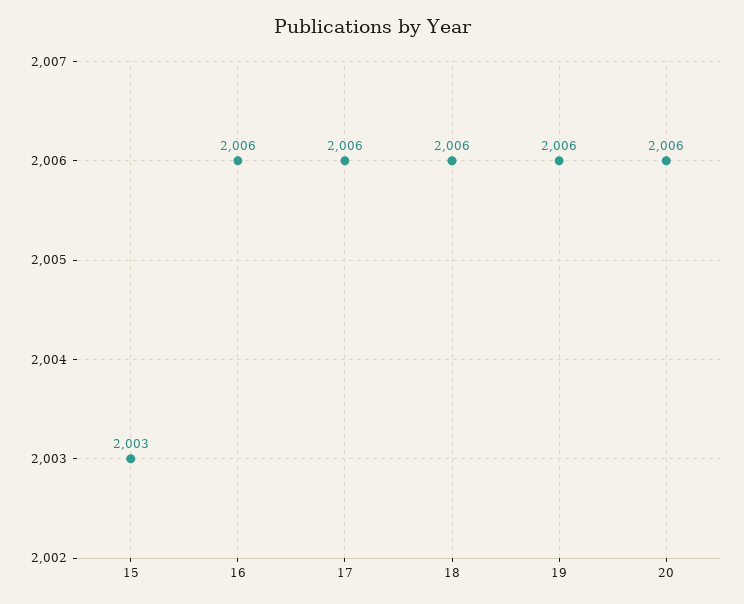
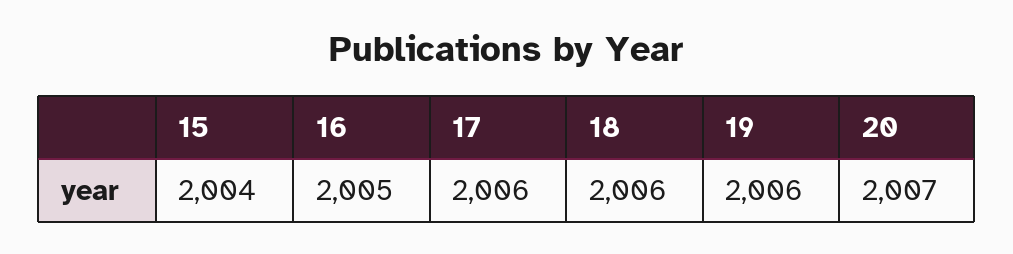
15: 2003 -> 2004
16: 2006 -> 2005
20: 2006 -> 2007

